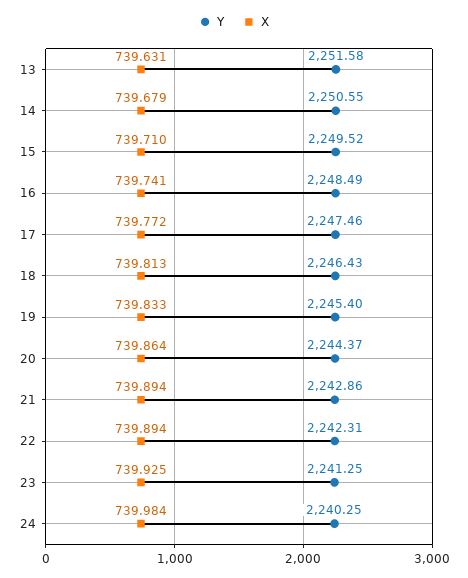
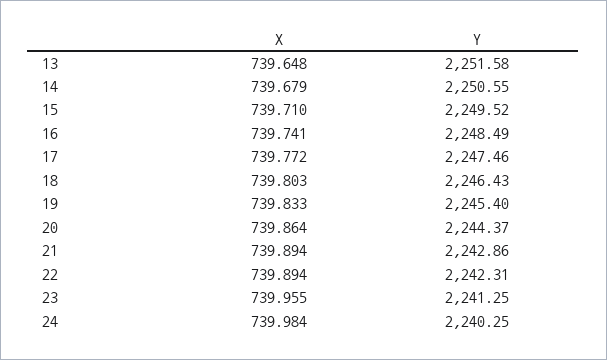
X, 13: 739.631 -> 739.648
X, 18: 739.813 -> 739.803
X, 23: 739.925 -> 739.955

